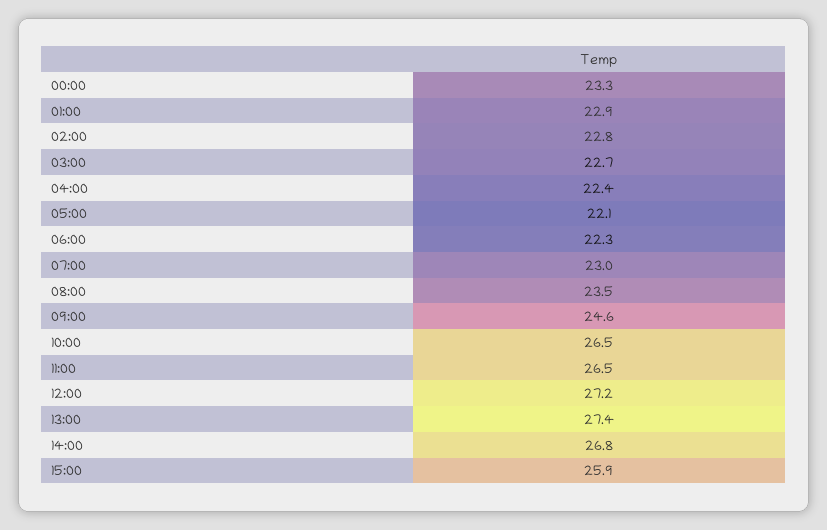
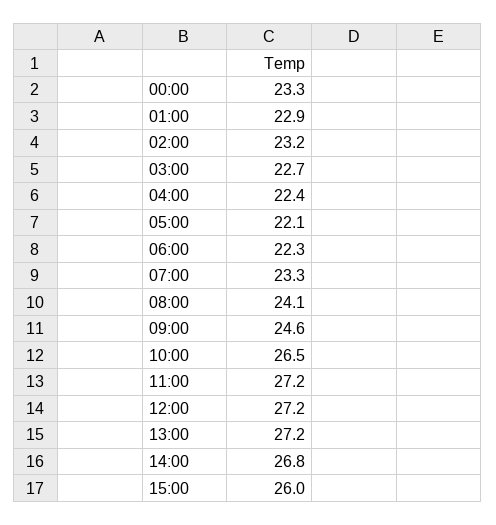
02:00: 22.8 -> 23.2
07:00: 23 -> 23.3
08:00: 23.5 -> 24.1
11:00: 26.5 -> 27.2
13:00: 27.4 -> 27.2
15:00: 25.9 -> 26

